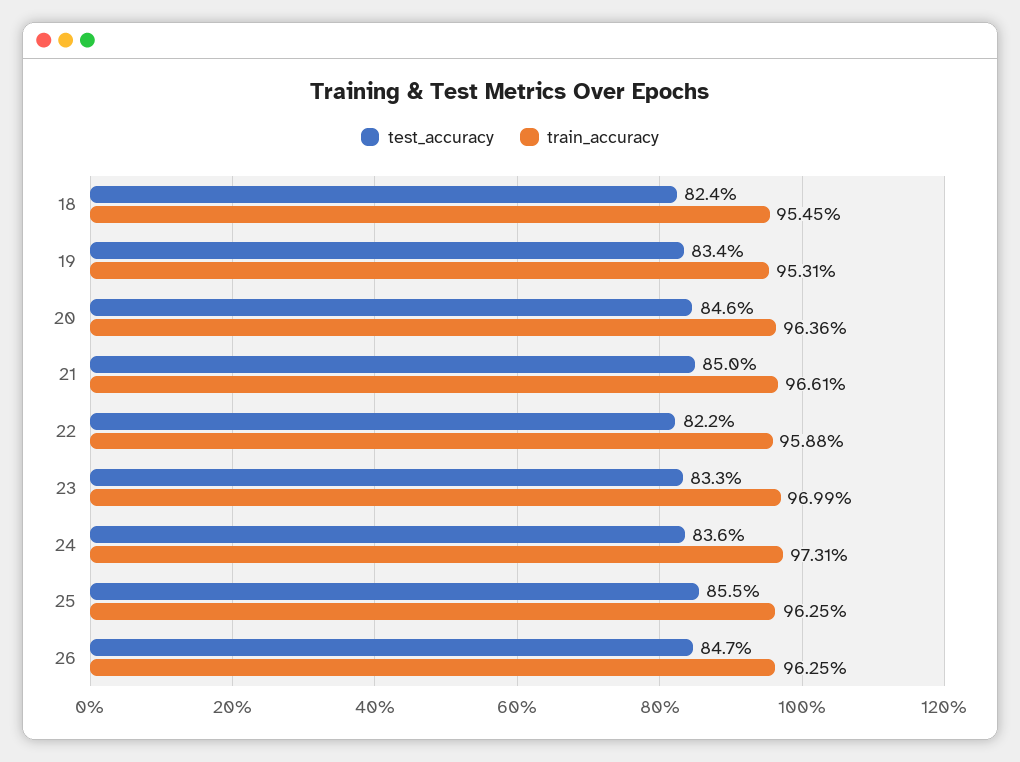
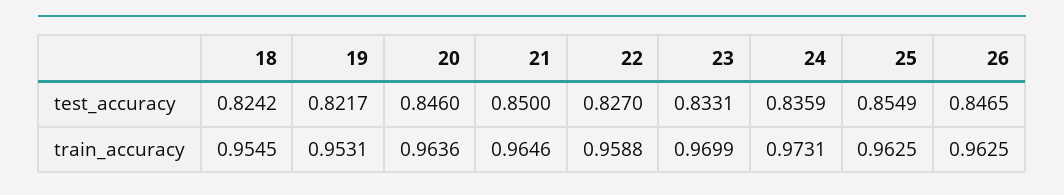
test_accuracy, 19: 0.834 -> 0.8217
train_accuracy, 21: 0.9661 -> 0.9646
test_accuracy, 22: 0.822 -> 0.827

